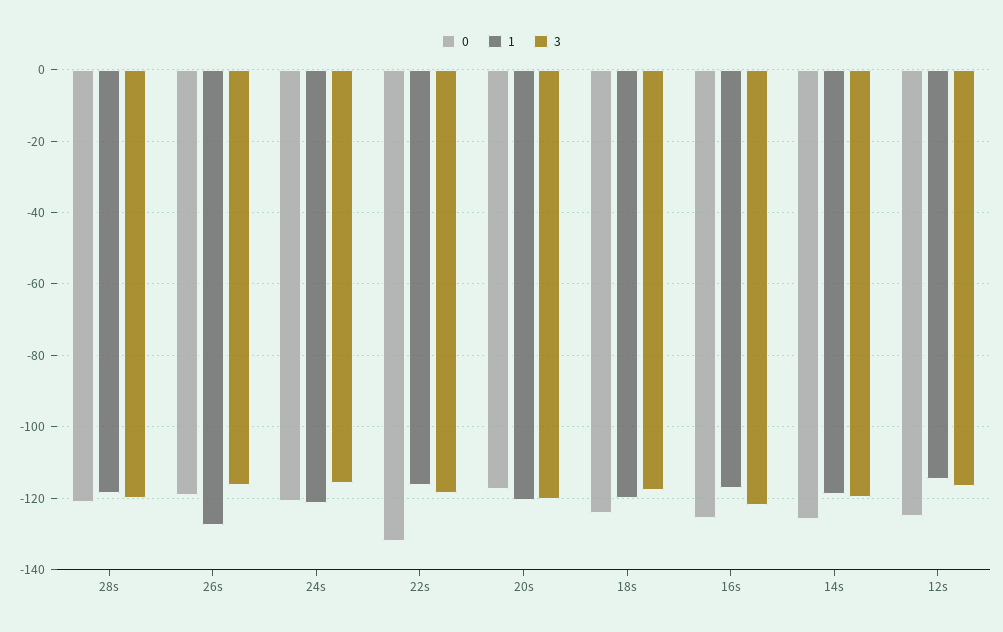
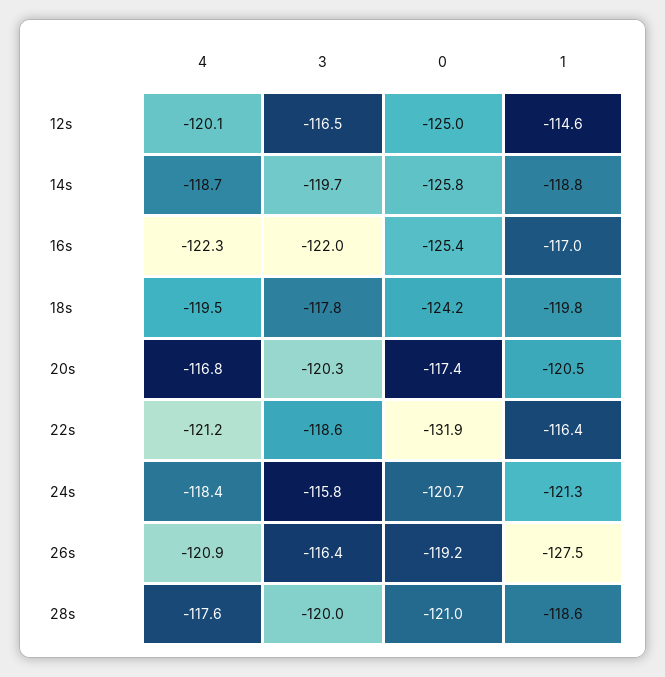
4, 12s: none -> -120.1
4, 14s: none -> -118.7
4, 16s: none -> -122.3
4, 18s: none -> -119.5
4, 20s: none -> -116.8
4, 22s: none -> -121.2
4, 24s: none -> -118.4
4, 26s: none -> -120.9
4, 28s: none -> -117.6

